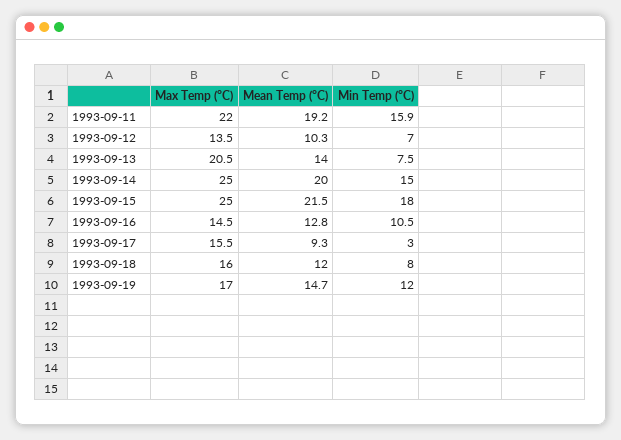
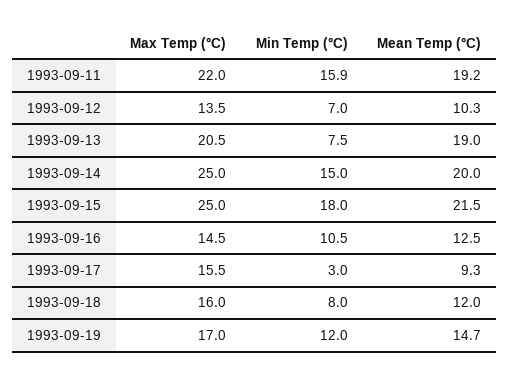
Mean Temp (°C), 1993-09-13: 14 -> 19
Mean Temp (°C), 1993-09-16: 12.8 -> 12.5

